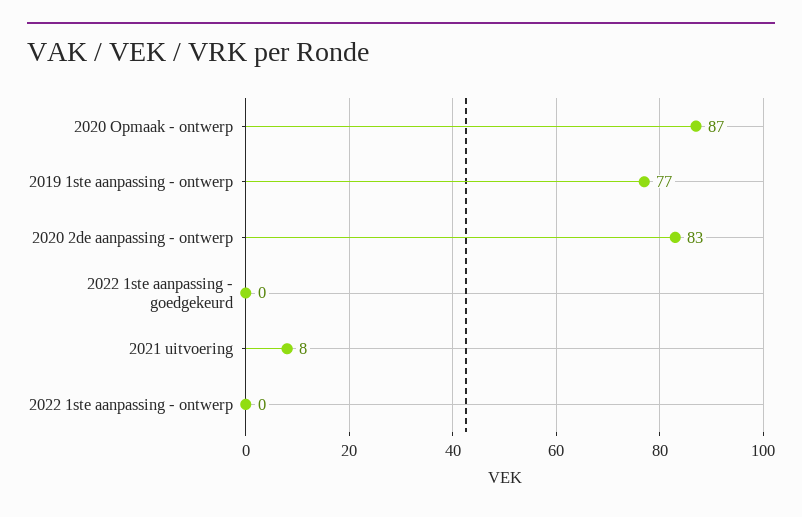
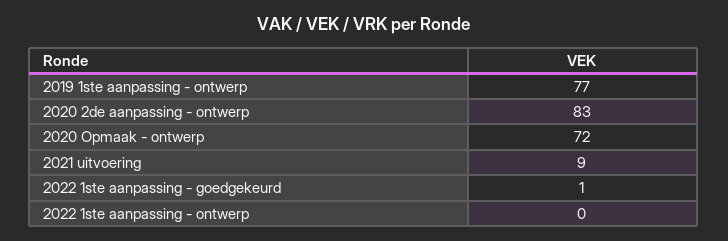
2020 Opmaak - ontwerp: 87 -> 72
2022 1ste aanpassing - goedgekeurd: 0 -> 1
2021 uitvoering: 8 -> 9

